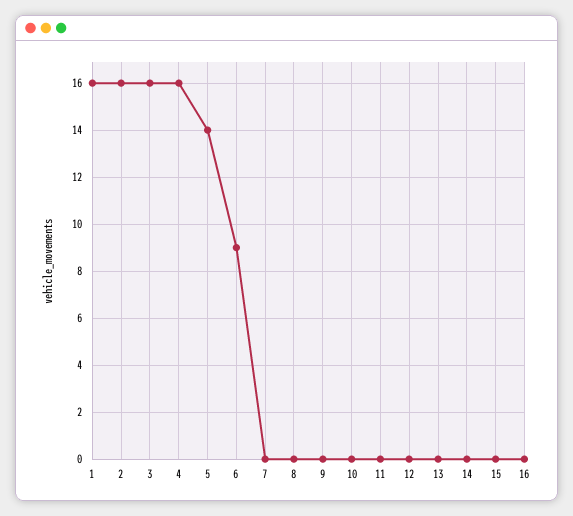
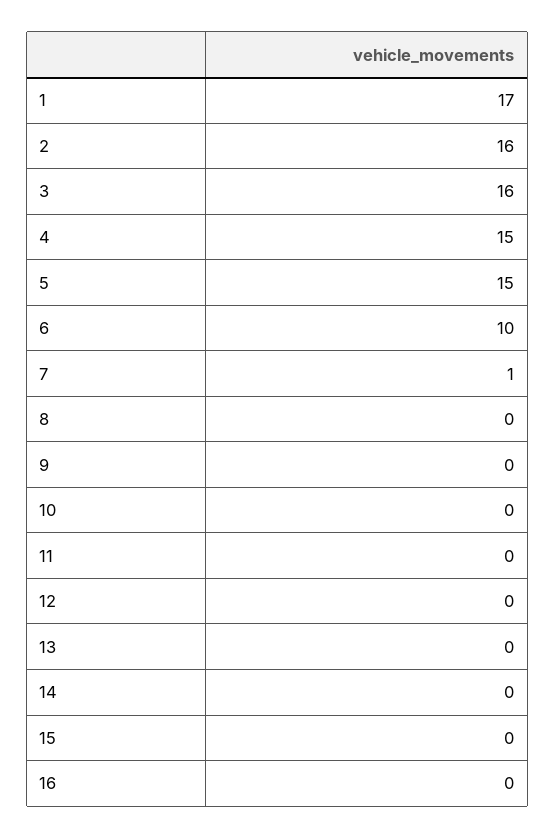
1: 16 -> 17
4: 16 -> 15
5: 14 -> 15
6: 9 -> 10
7: 0 -> 1

